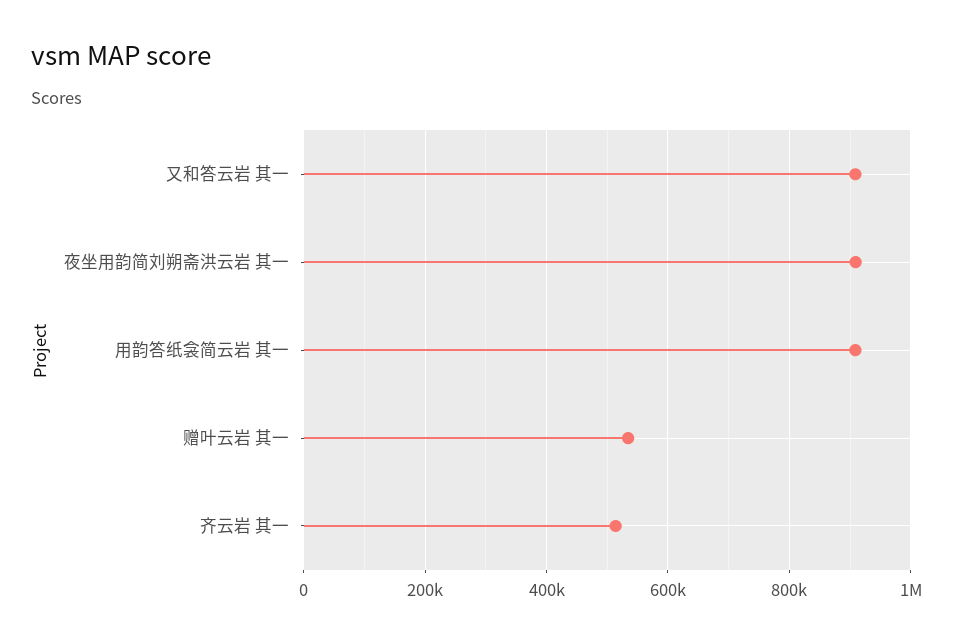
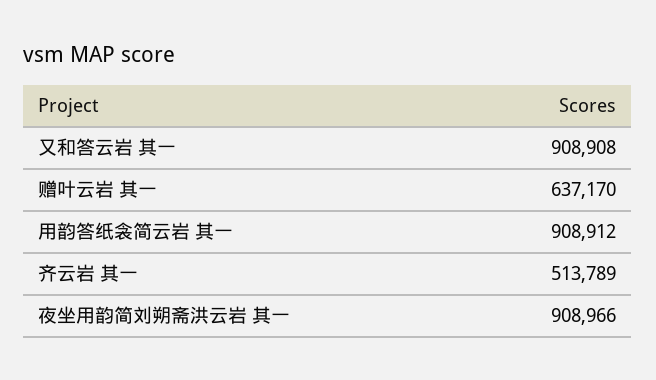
赠叶云岩 其一: 540000 -> 637170

